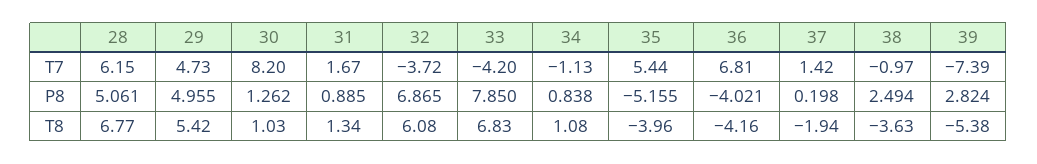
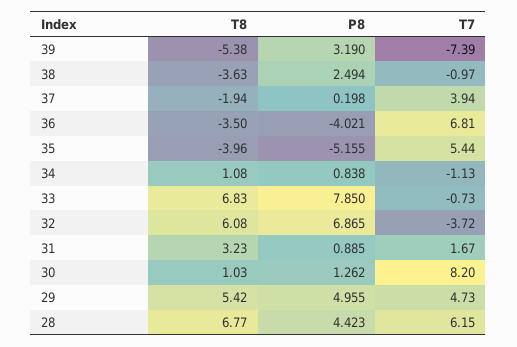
33, T7: -4.2 -> -0.73
37, T7: 1.42 -> 3.94
28, P8: 5.061 -> 4.423
39, P8: 2.824 -> 3.19
31, T8: 1.34 -> 3.23
36, T8: -4.16 -> -3.5

